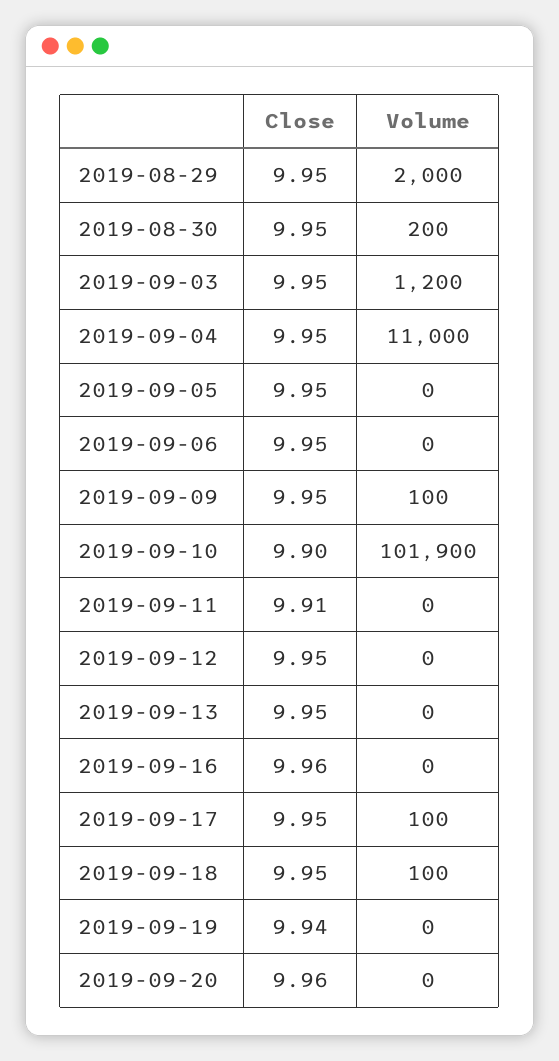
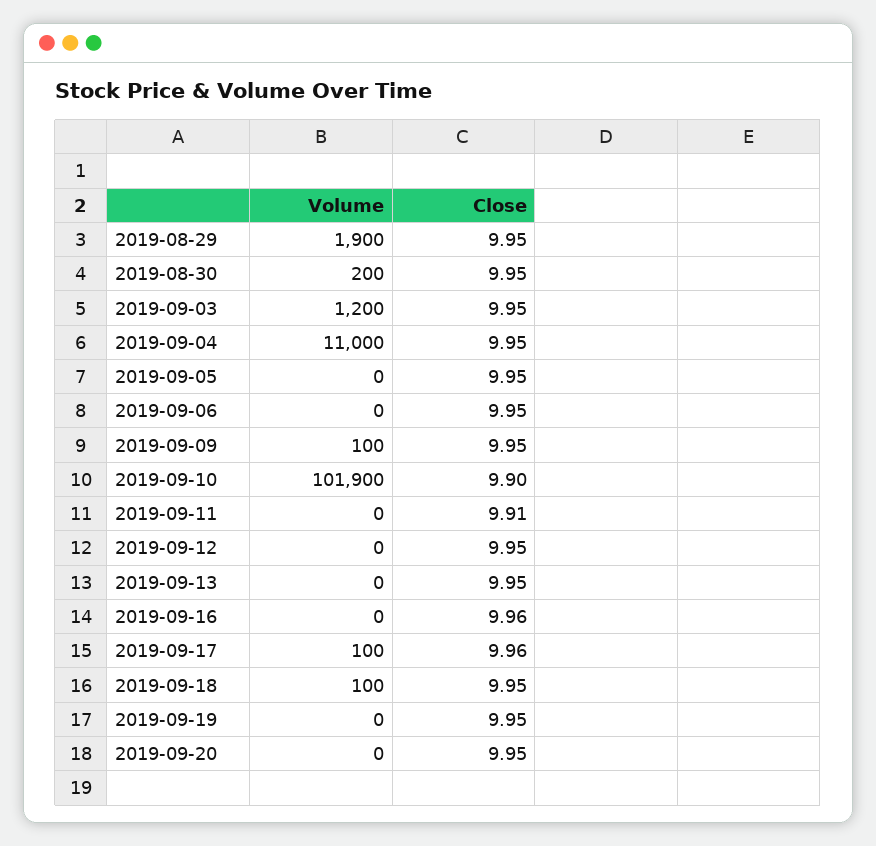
Volume, 2019-08-29: 2000 -> 1900
Close, 2019-09-17: 9.95 -> 9.96
Close, 2019-09-19: 9.94 -> 9.95
Close, 2019-09-20: 9.96 -> 9.95

